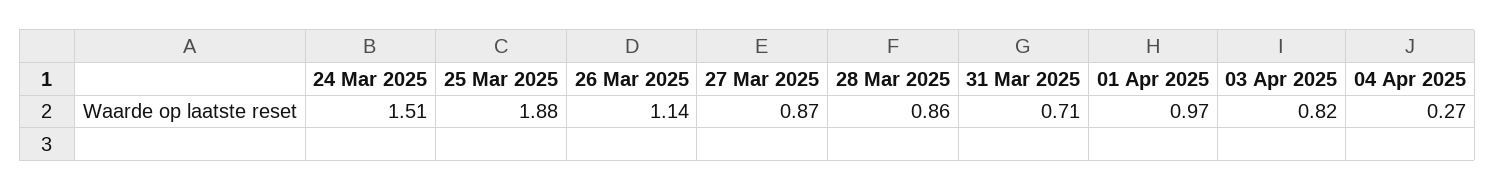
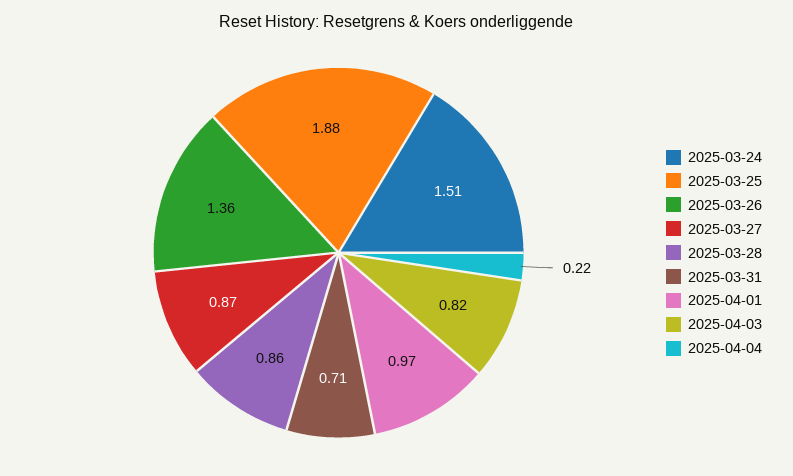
26 Mar 2025: 1.14 -> 1.36
04 Apr 2025: 0.27 -> 0.22

